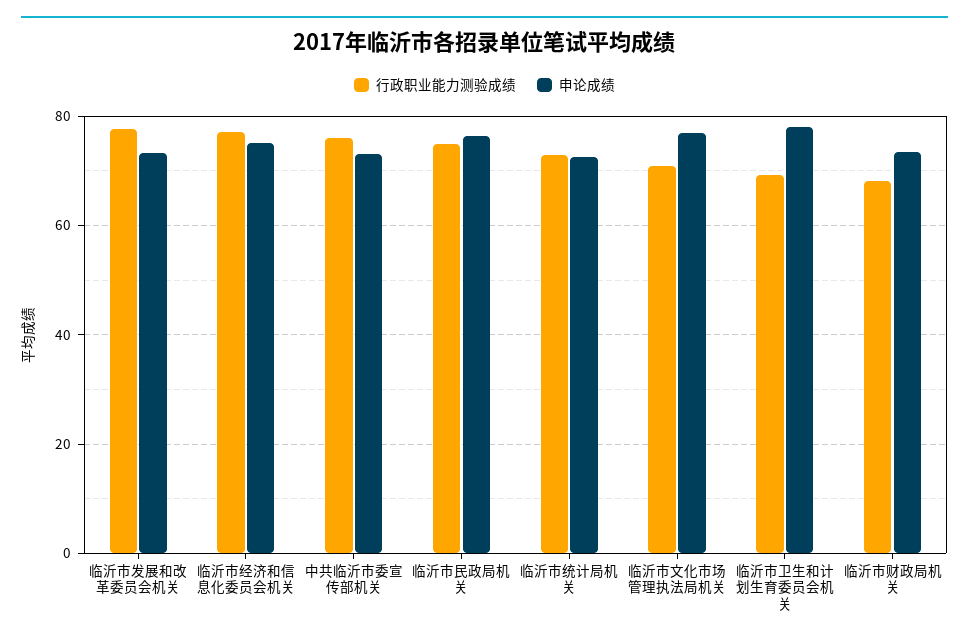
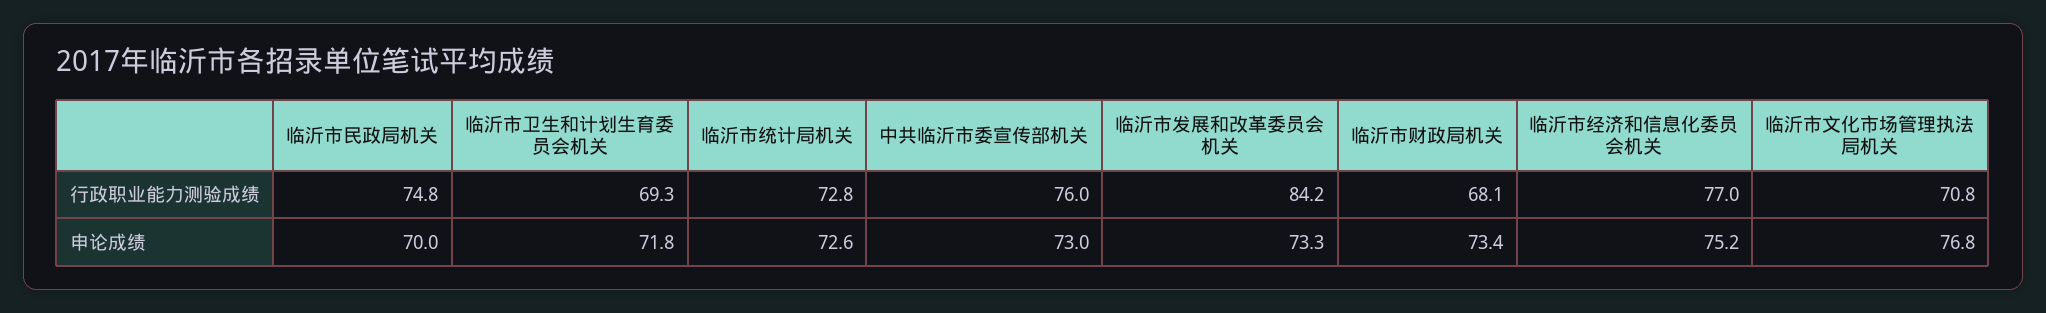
行政职业能力测验成绩, 临沂市发展和改革委员会机关: 78 -> 84.2
申论成绩, 临沂市民政局机关: 76 -> 70
申论成绩, 临沂市卫生和计划生育委员会机关: 78 -> 71.8

